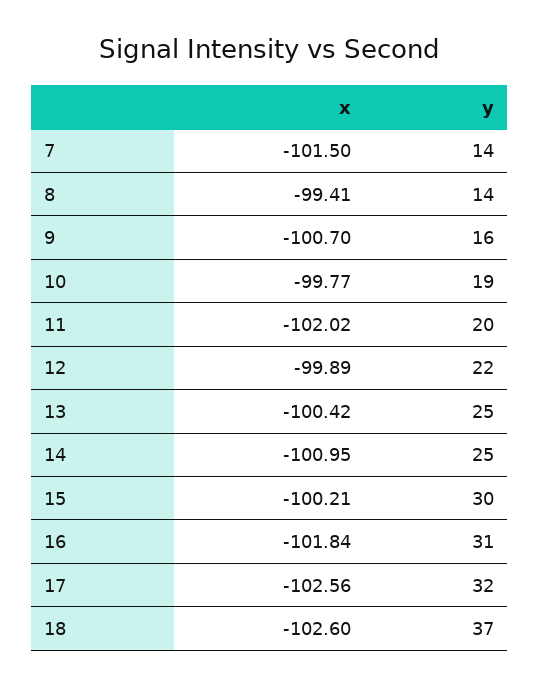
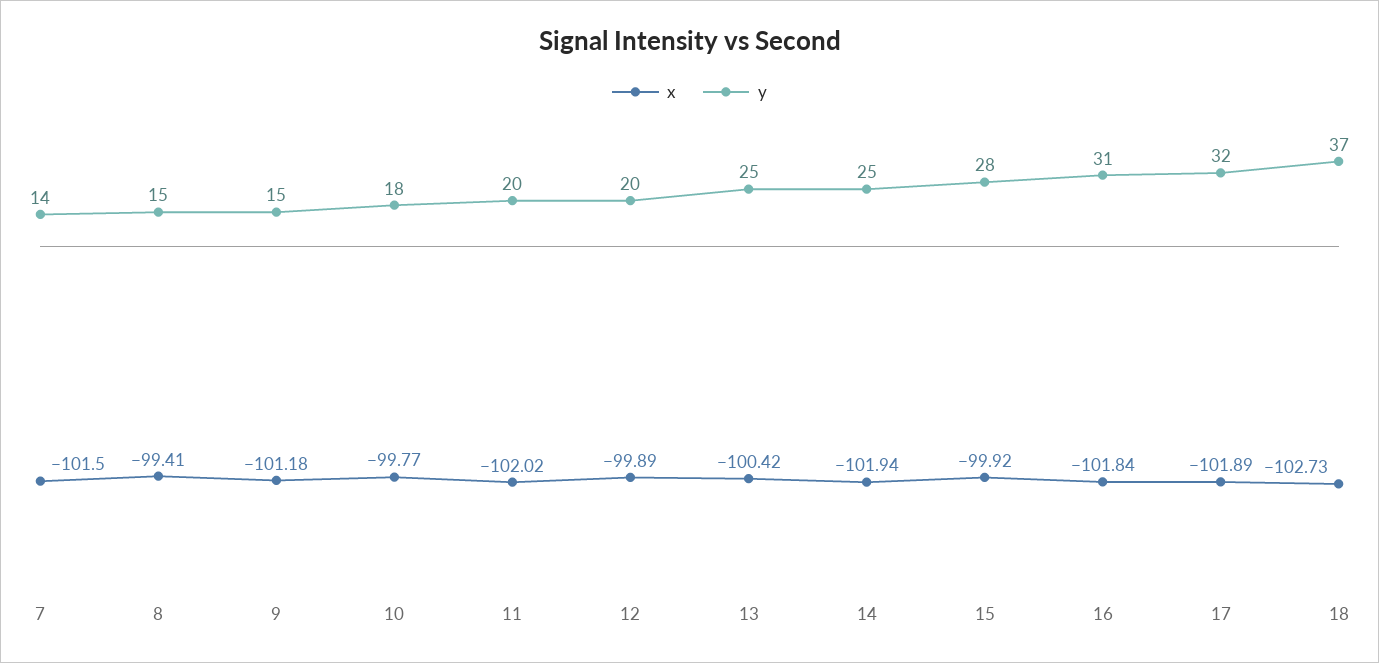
y, 8: 14 -> 15
x, 9: -100.7 -> -101.18
y, 9: 16 -> 15
y, 10: 19 -> 18
y, 12: 22 -> 20
x, 14: -100.95 -> -101.94
x, 15: -100.21 -> -99.92
y, 15: 30 -> 28
x, 17: -102.56 -> -101.89
x, 18: -102.6 -> -102.73

